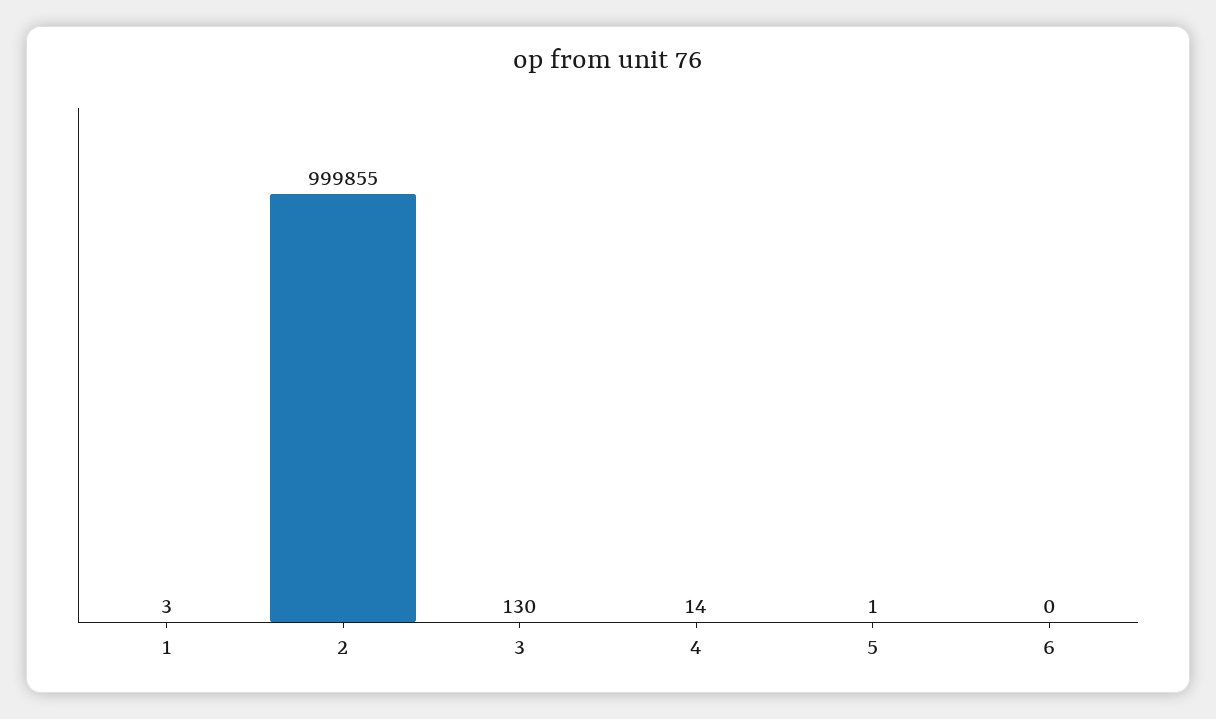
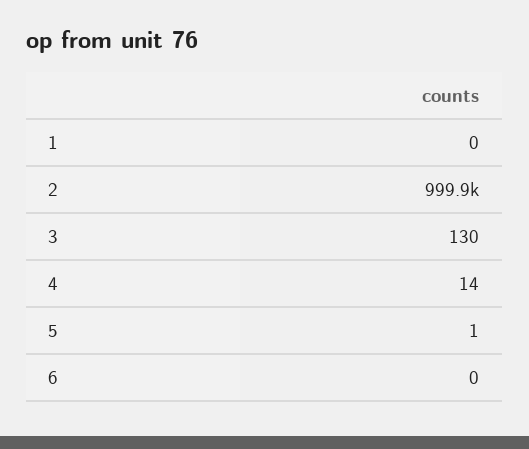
1: 3 -> 0

